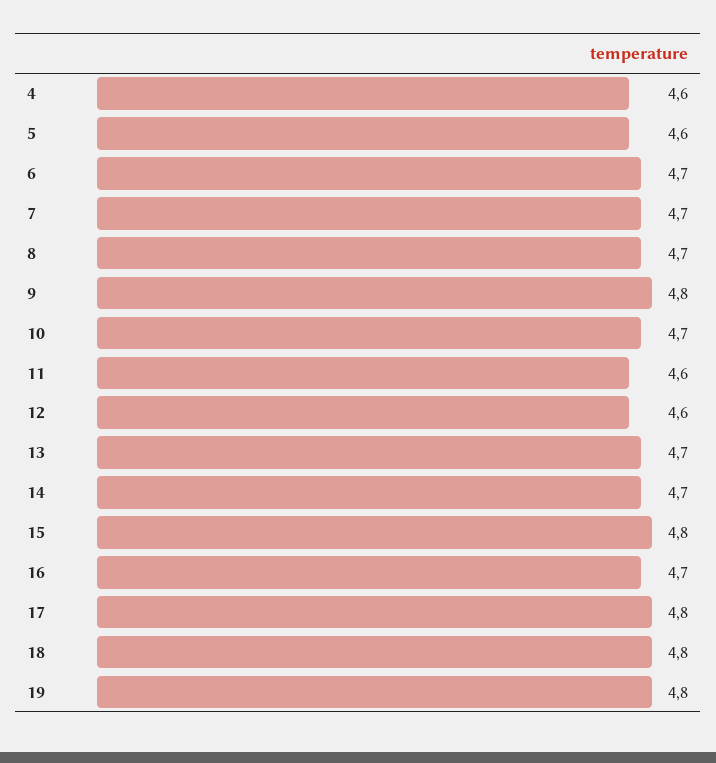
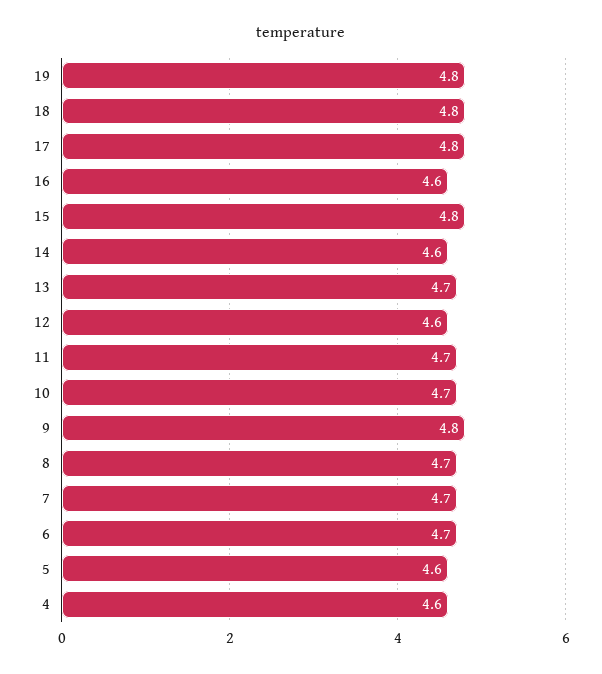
11: 4.6 -> 4.7
14: 4.7 -> 4.6
16: 4.7 -> 4.6

